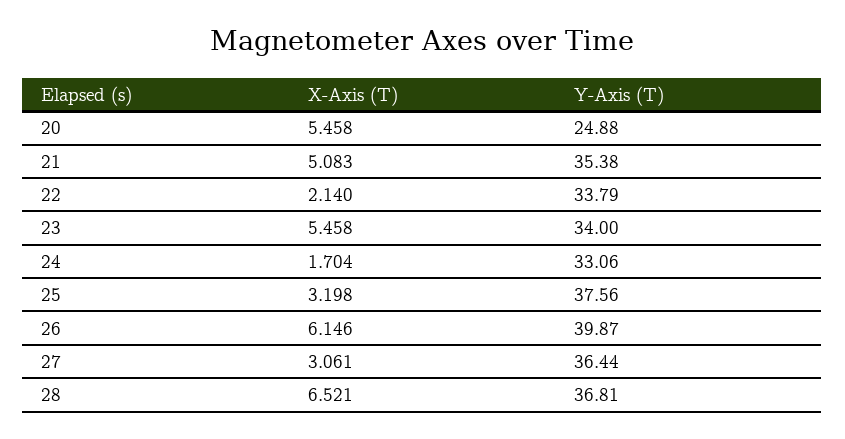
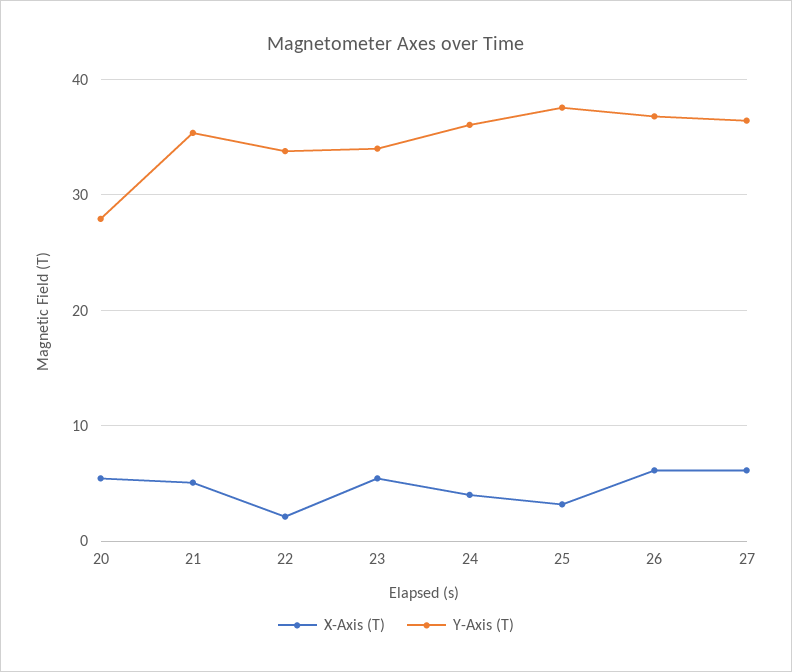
Y-Axis (T), 20: 24.88 -> 28
X-Axis (T), 24: 1.704 -> 4
Y-Axis (T), 24: 33.06 -> 36
Y-Axis (T), 26: 39.87 -> 37
X-Axis (T), 27: 3.061 -> 6
X-Axis (T), 28: 6.521 -> none
Y-Axis (T), 28: 36.81 -> none

